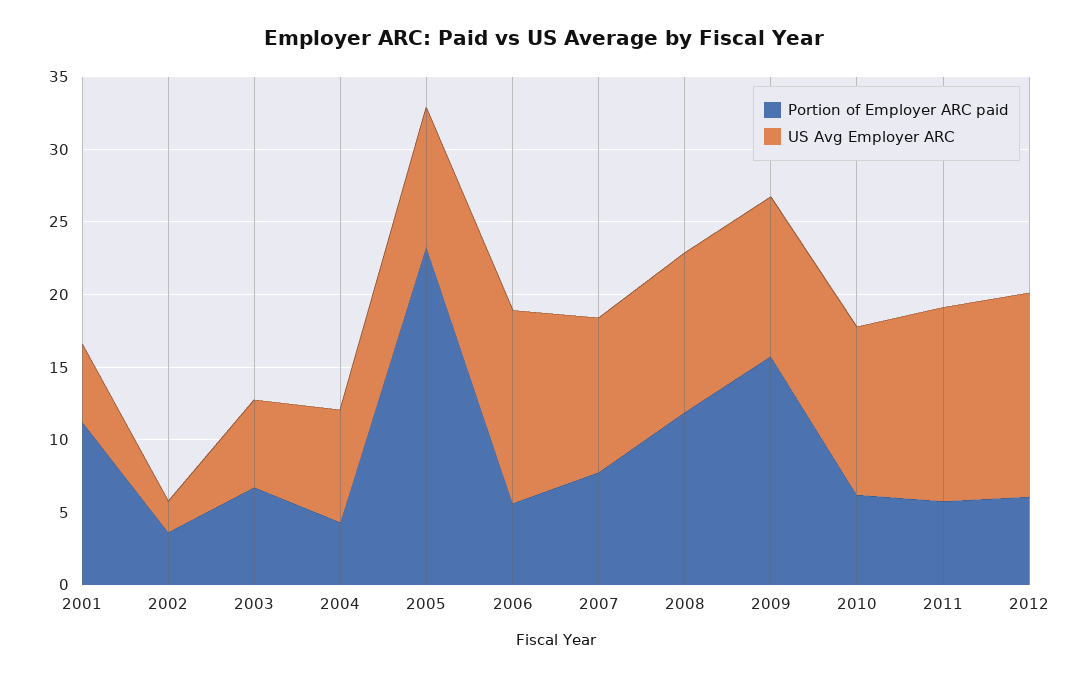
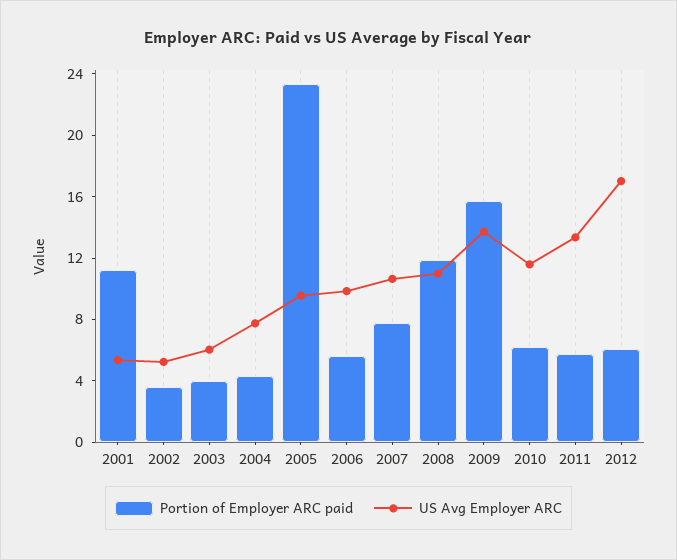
US Avg Employer ARC, 2002: 2 -> 5
Portion of Employer ARC paid, 2003: 7 -> 4
US Avg Employer ARC, 2006: 13 -> 10
US Avg Employer ARC, 2009: 11 -> 14
US Avg Employer ARC, 2012: 14 -> 17

